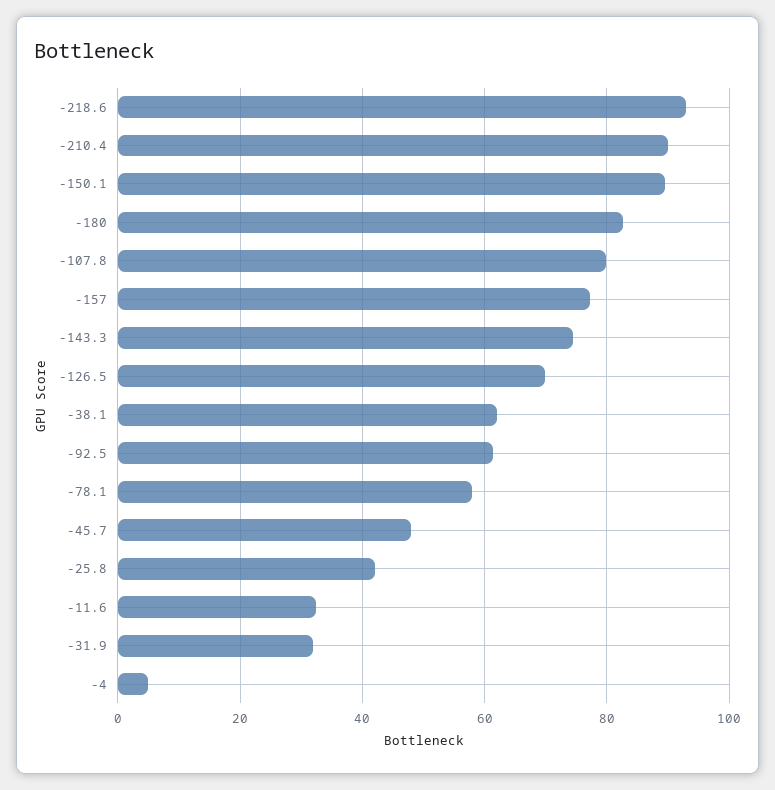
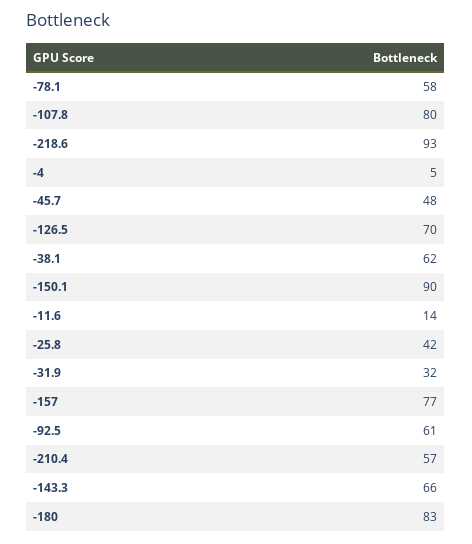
-210.4: 90 -> 57
-143.3: 74 -> 66
-11.6: 32 -> 14

